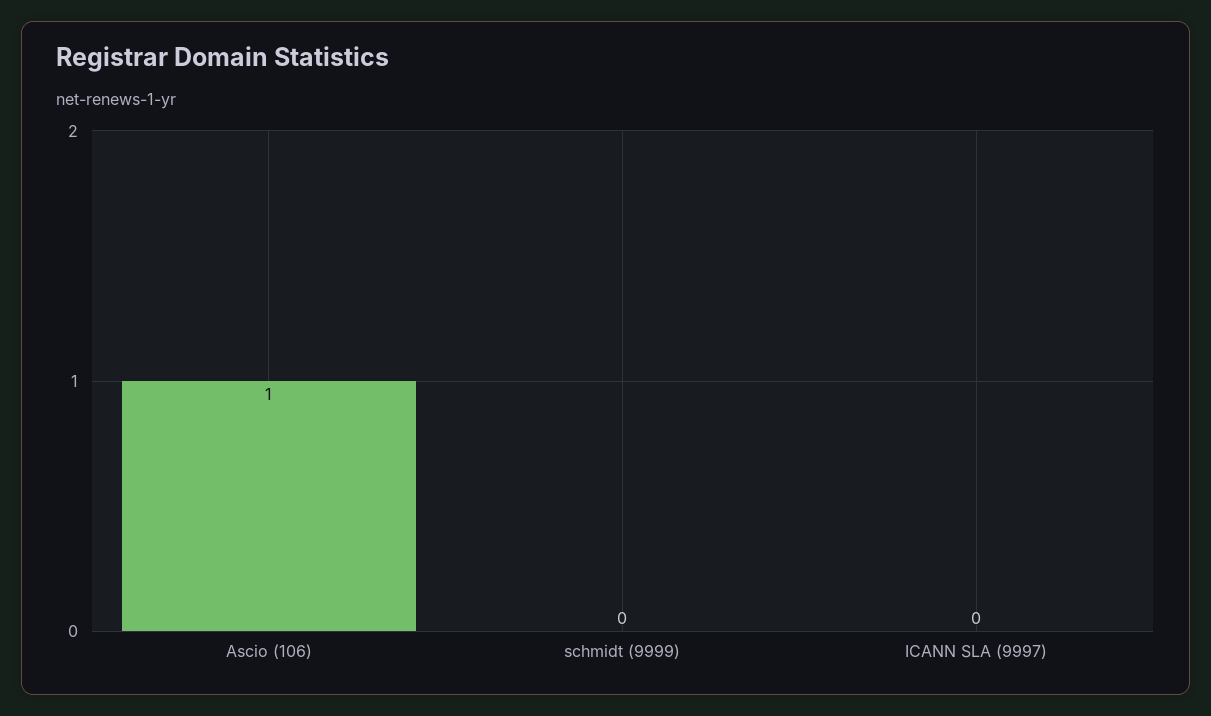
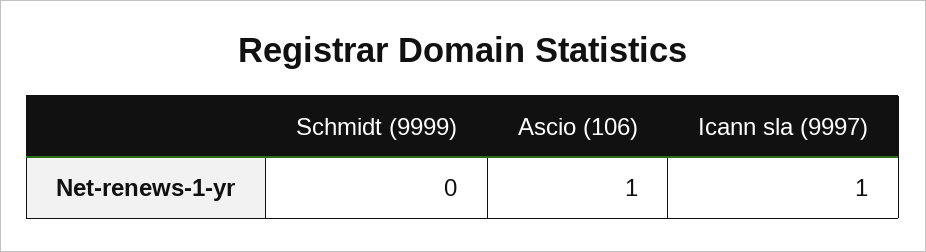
ICANN SLA (9997): 0 -> 1

